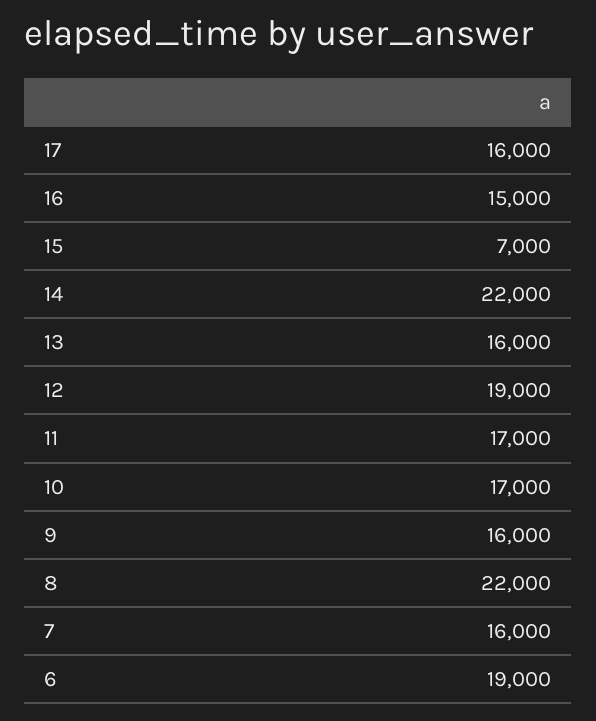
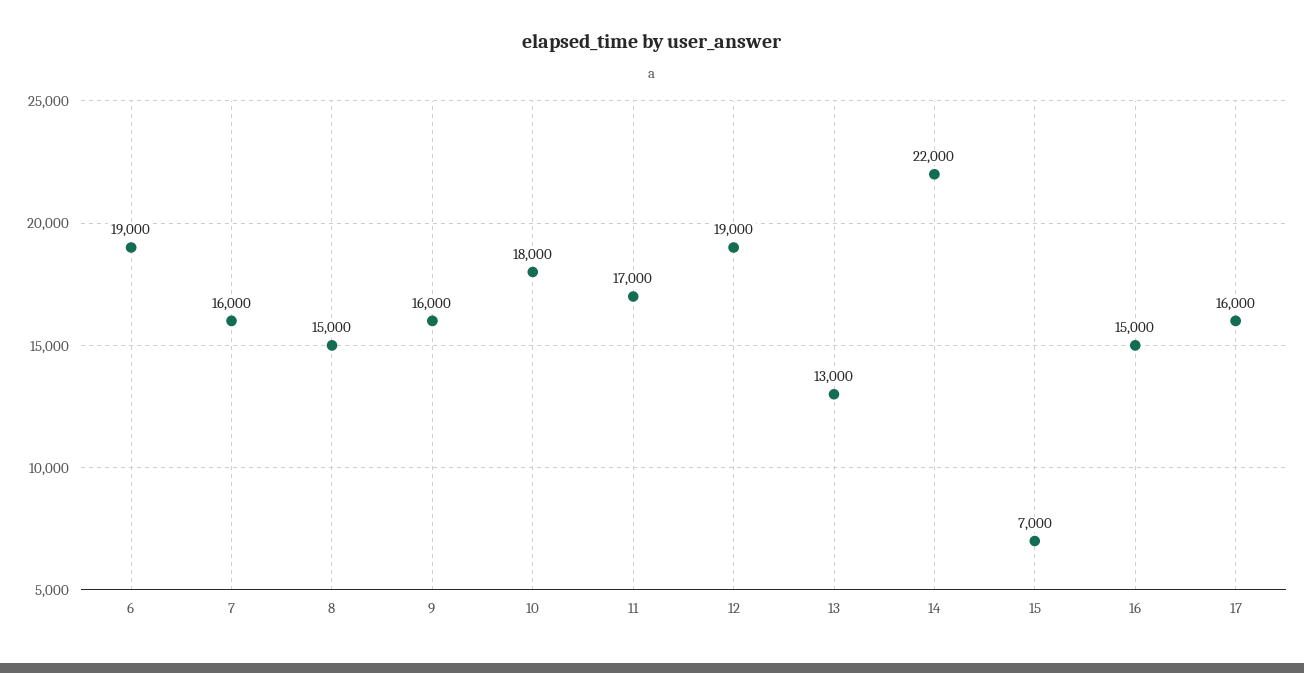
13: 16000 -> 13000
10: 17000 -> 18000
8: 22000 -> 15000

